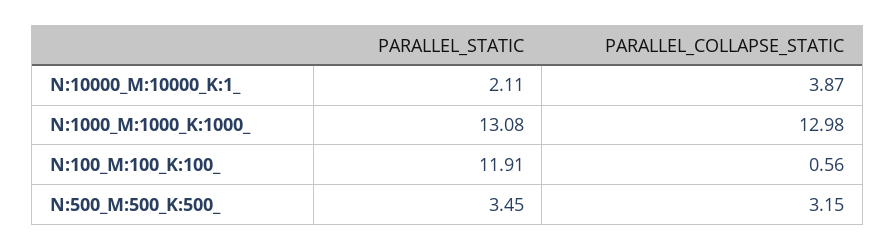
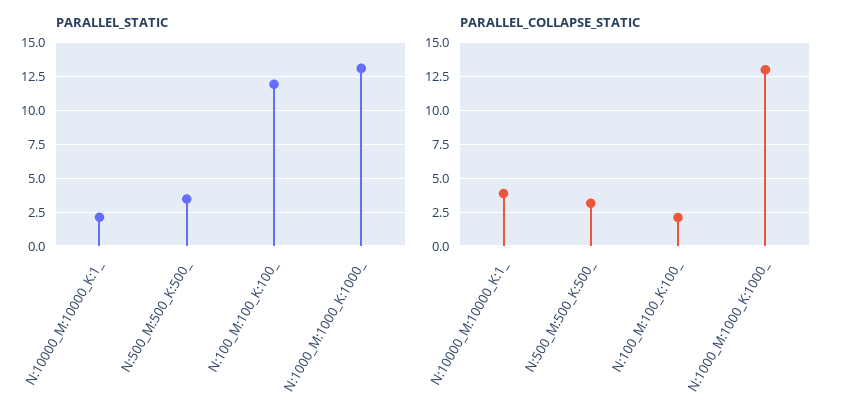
PARALLEL_COLLAPSE_STATIC, N:100_M:100_K:100_: 0.56 -> 2

